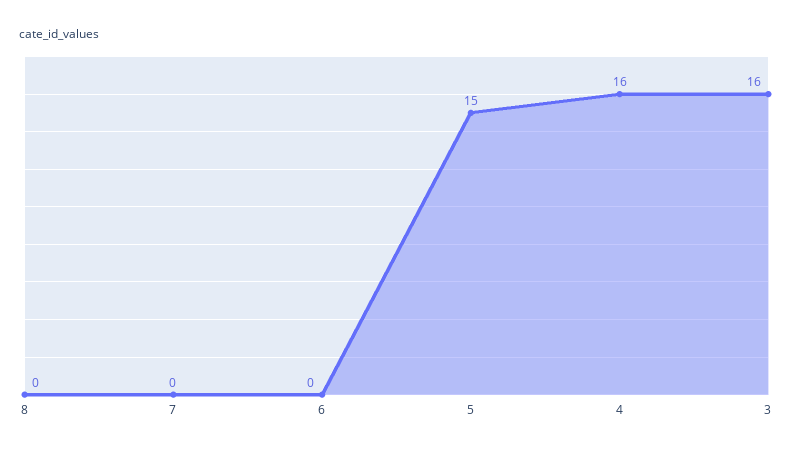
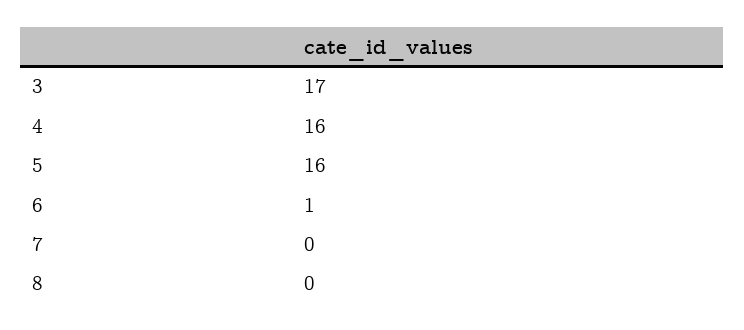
6: 0 -> 1
5: 15 -> 16
3: 16 -> 17

